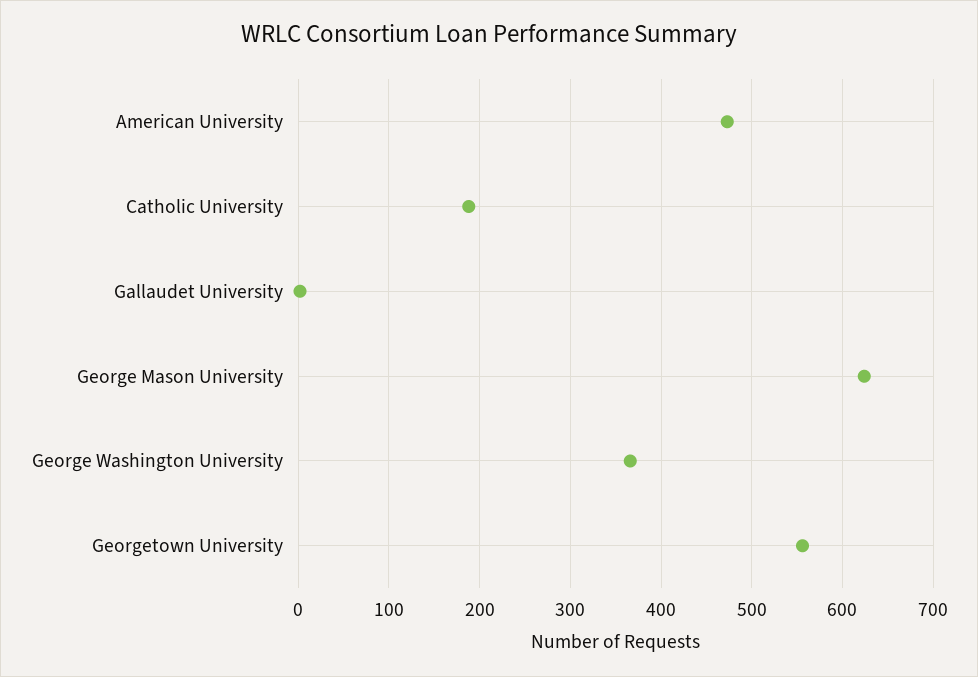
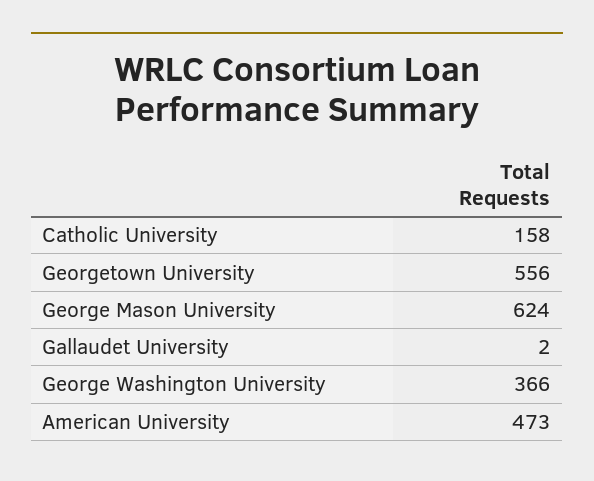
Catholic University: 190 -> 158

